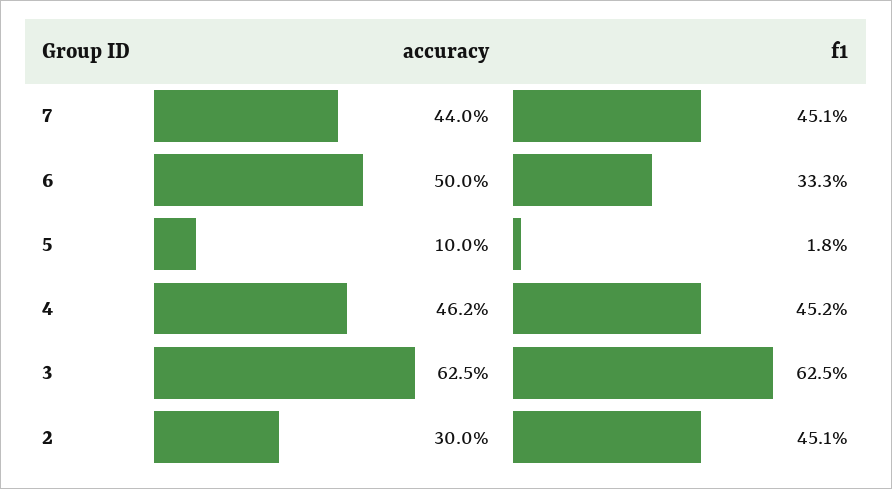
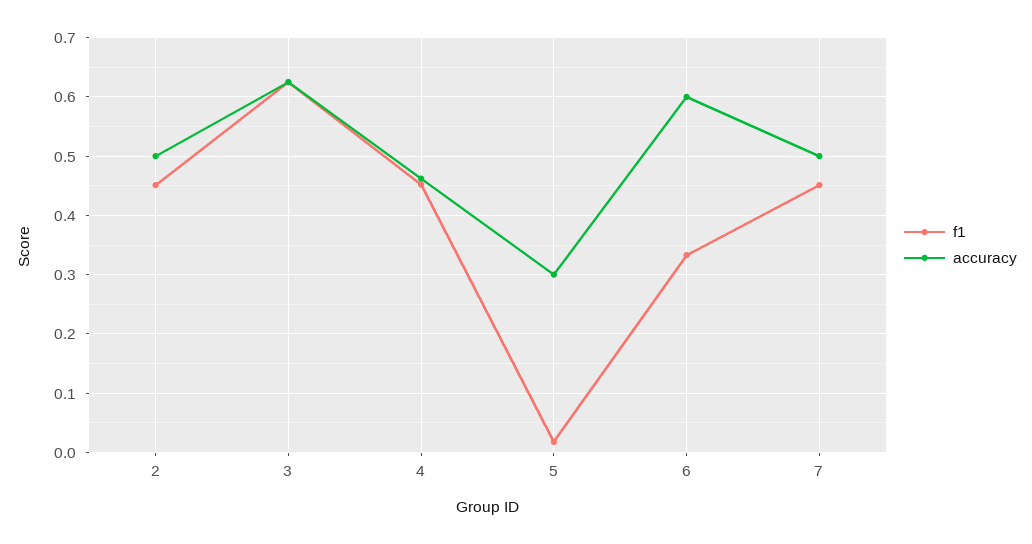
accuracy, 7: 0.44 -> 0.5
accuracy, 6: 0.5 -> 0.6
accuracy, 5: 0.1 -> 0.3
accuracy, 2: 0.3 -> 0.5

